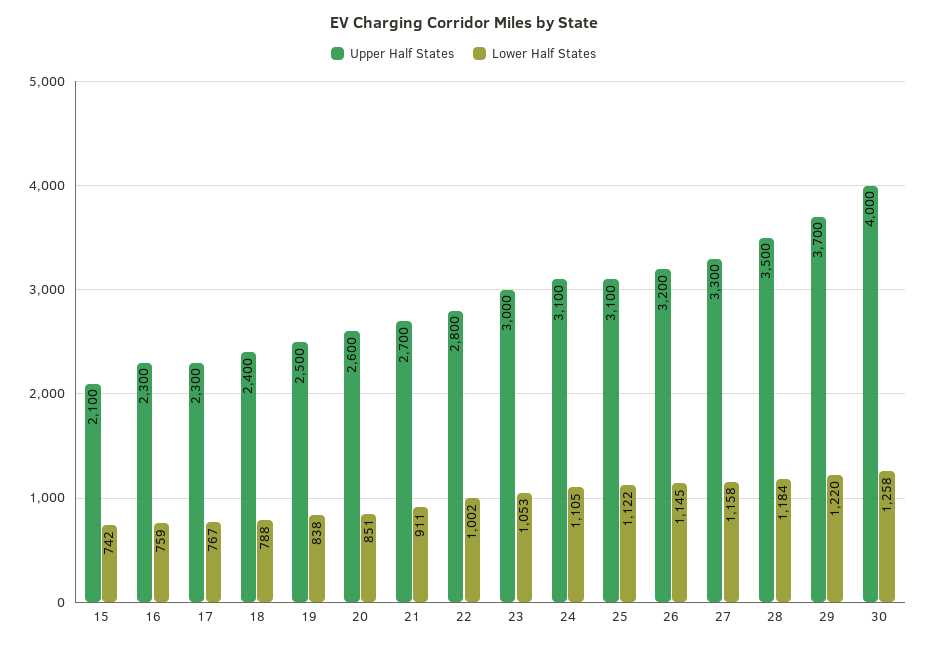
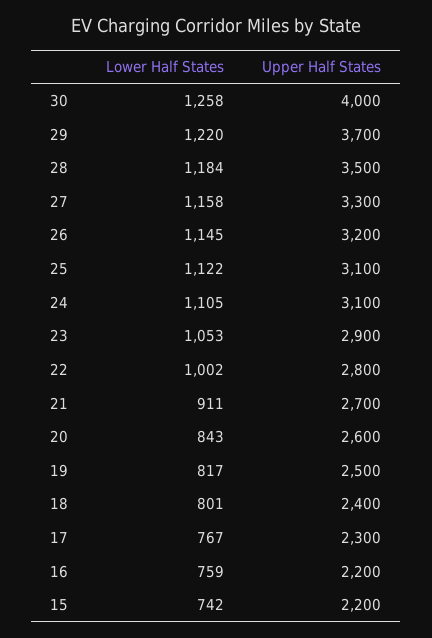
Upper Half States, 15: 2100 -> 2200
Upper Half States, 16: 2300 -> 2200
Lower Half States, 18: 788 -> 801
Lower Half States, 19: 838 -> 817
Lower Half States, 20: 851 -> 843
Upper Half States, 23: 3000 -> 2900

